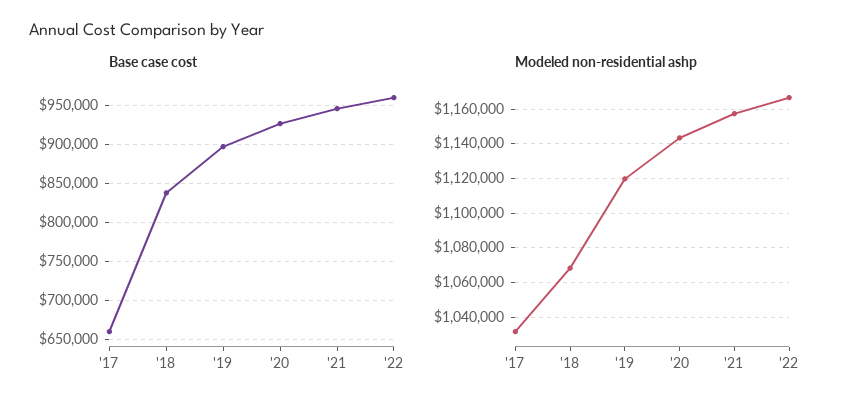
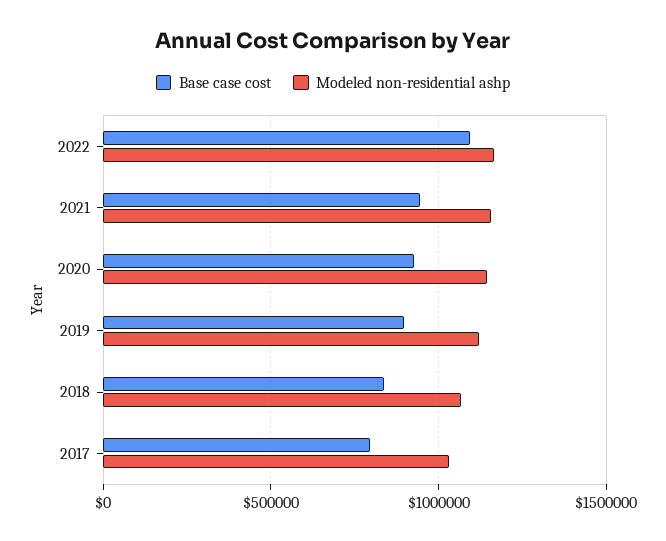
Base case cost, '17: 660000 -> 800000
Base case cost, '22: 960000 -> 1100000

